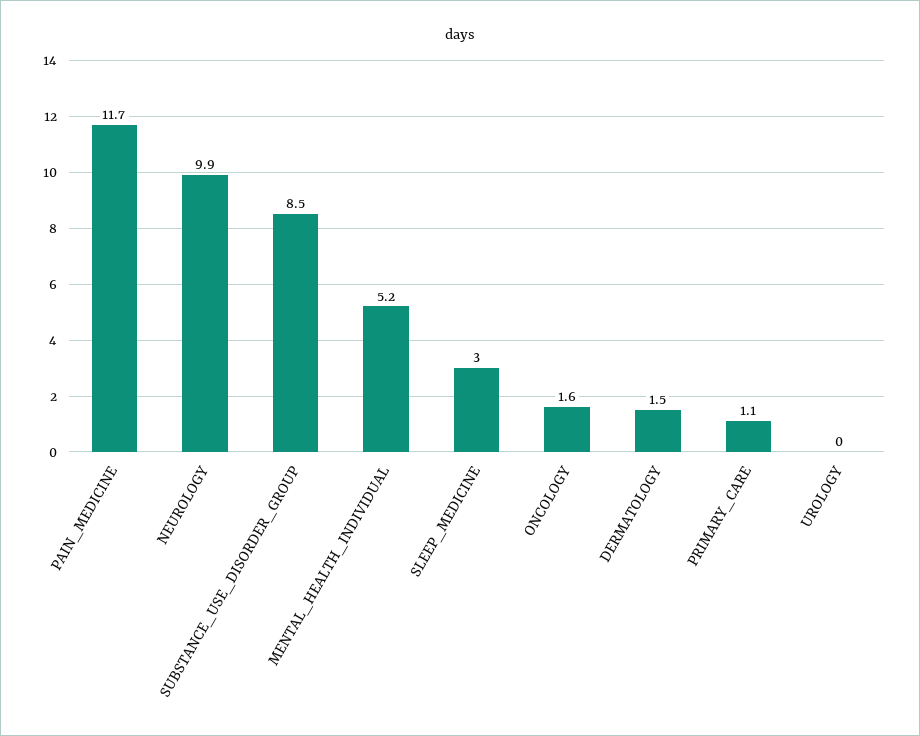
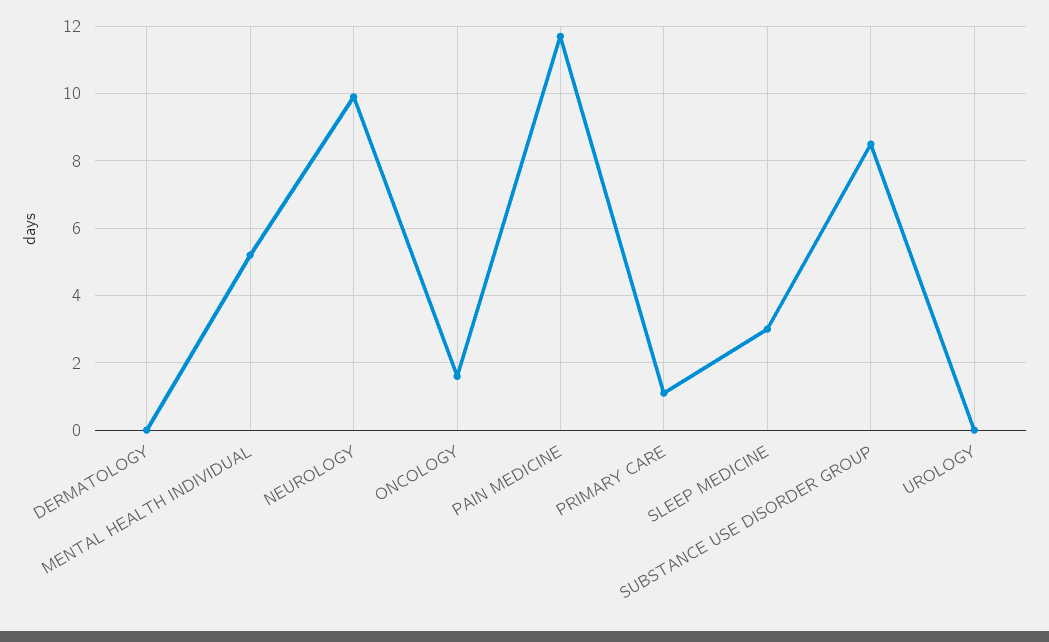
DERMATOLOGY: 1.5 -> 0

